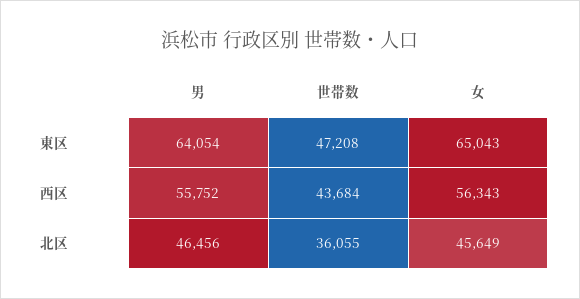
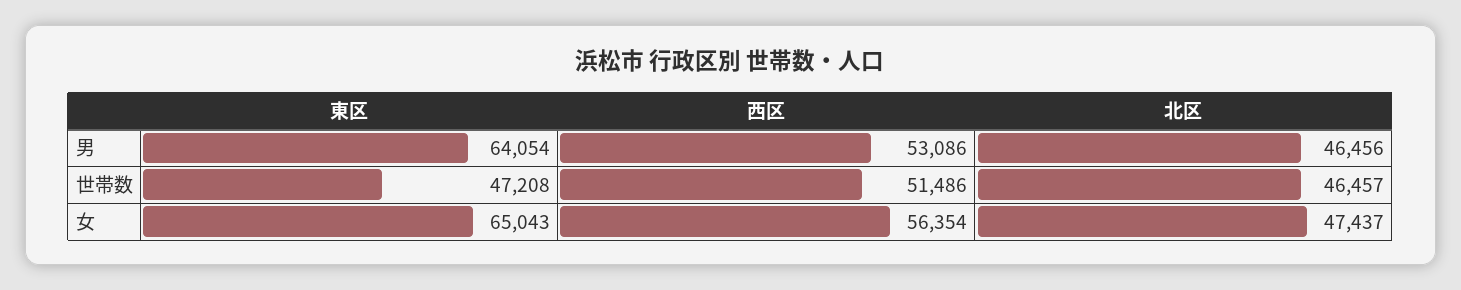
男, 西区: 55752 -> 53086
世帯数, 西区: 43684 -> 51486
女, 西区: 56343 -> 56354
世帯数, 北区: 36055 -> 46457
女, 北区: 45649 -> 47437

